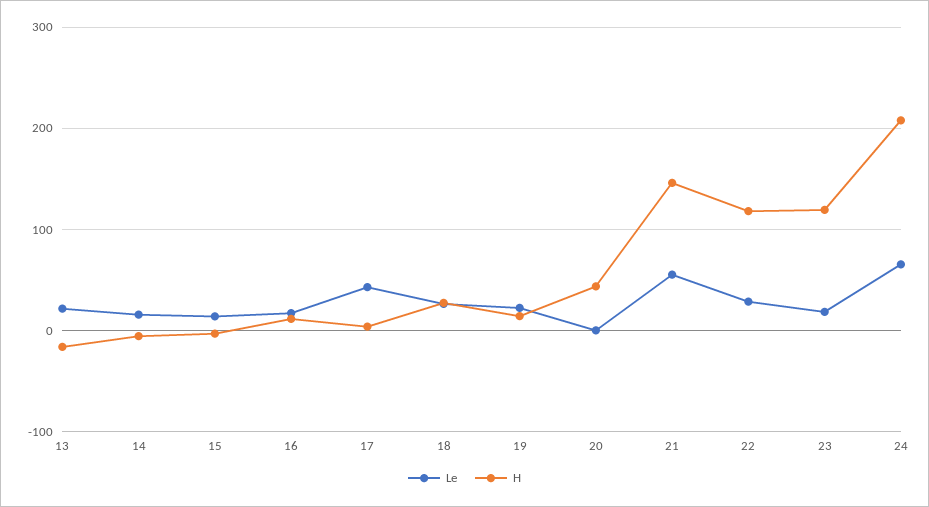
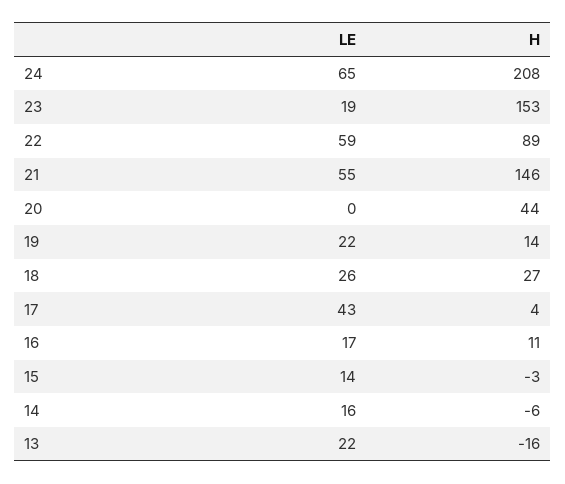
Le, 22: 30 -> 59
H, 22: 120 -> 89
H, 23: 120 -> 153

